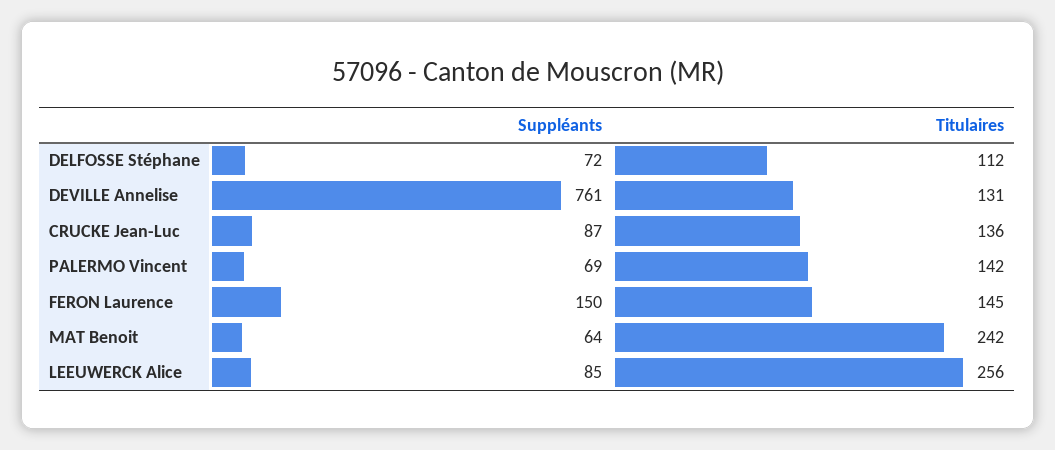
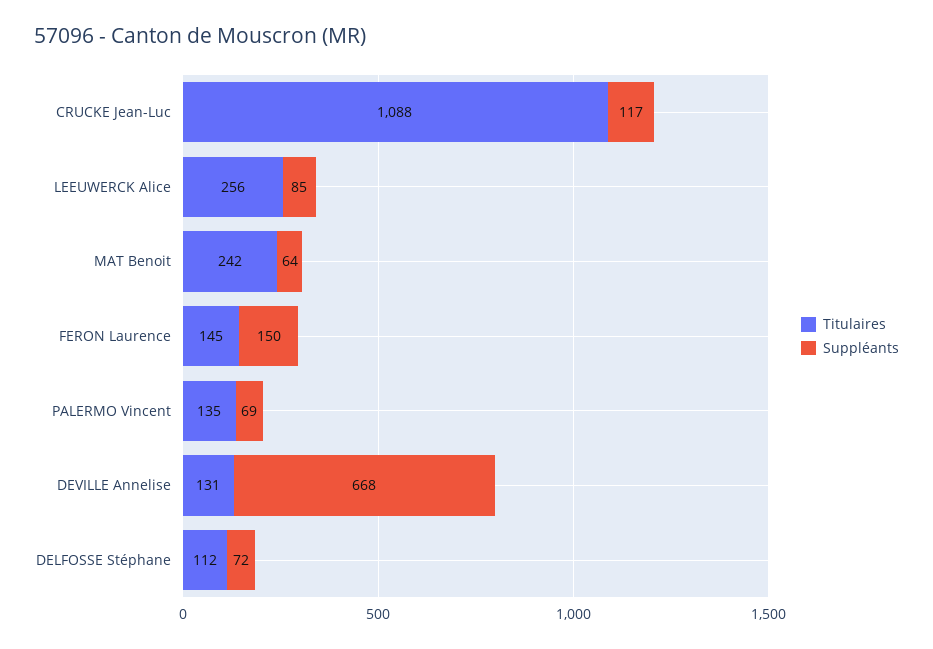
Suppléants, DEVILLE Annelise: 761 -> 668
Suppléants, CRUCKE Jean-Luc: 87 -> 117
Titulaires, CRUCKE Jean-Luc: 136 -> 1088
Titulaires, PALERMO Vincent: 142 -> 135

